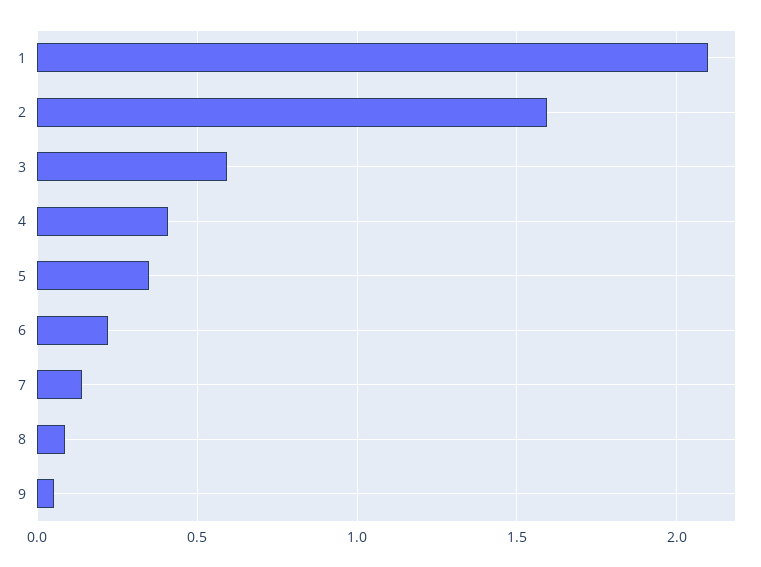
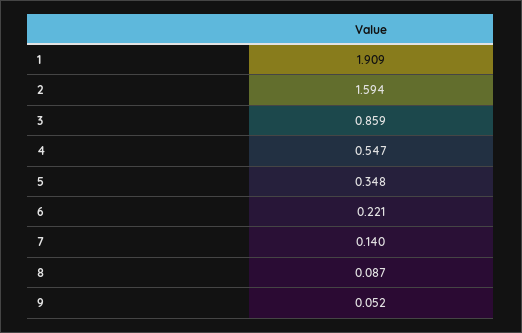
1: 2.1 -> 1.909
3: 0.6 -> 0.859
4: 0.4 -> 0.547

